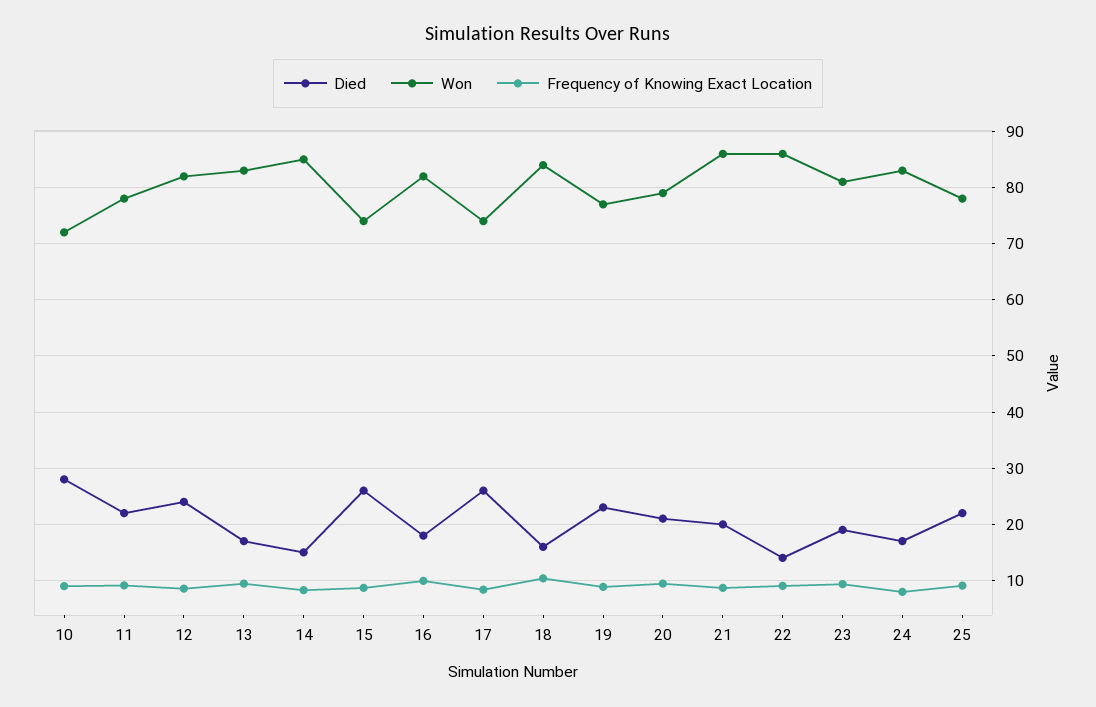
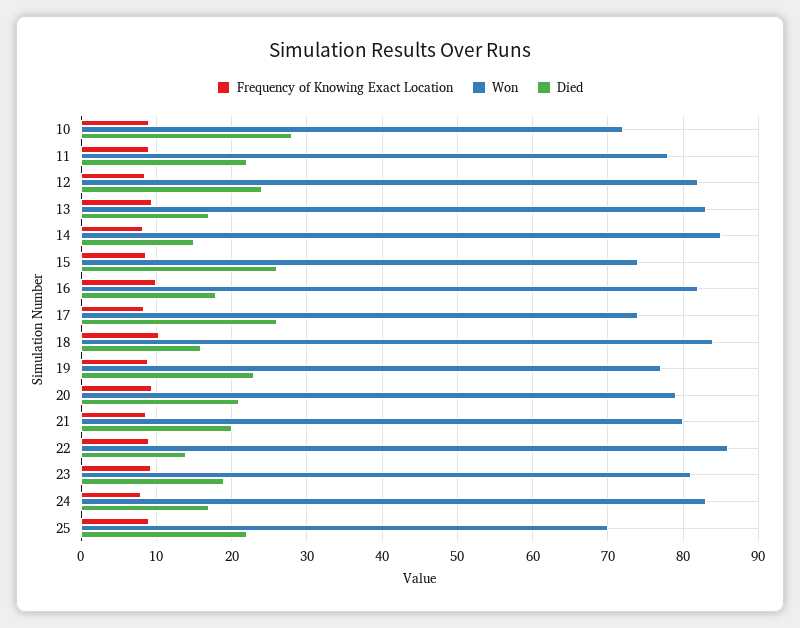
Won, 21: 86 -> 80
Won, 25: 78 -> 70

